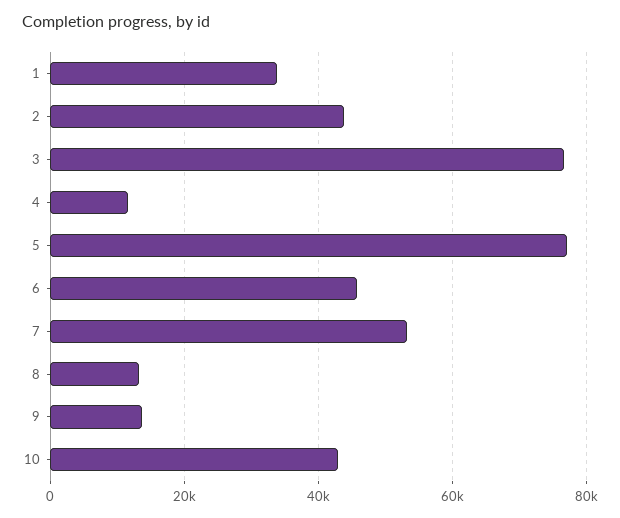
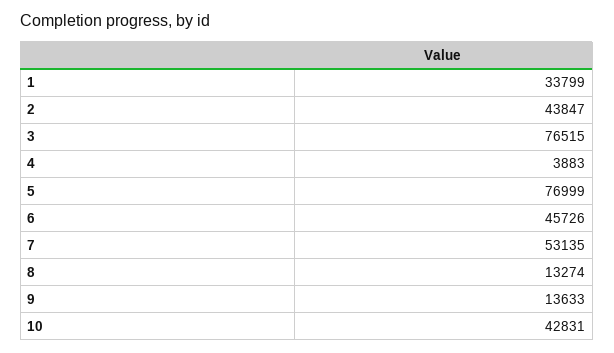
4: 12000 -> 3883

